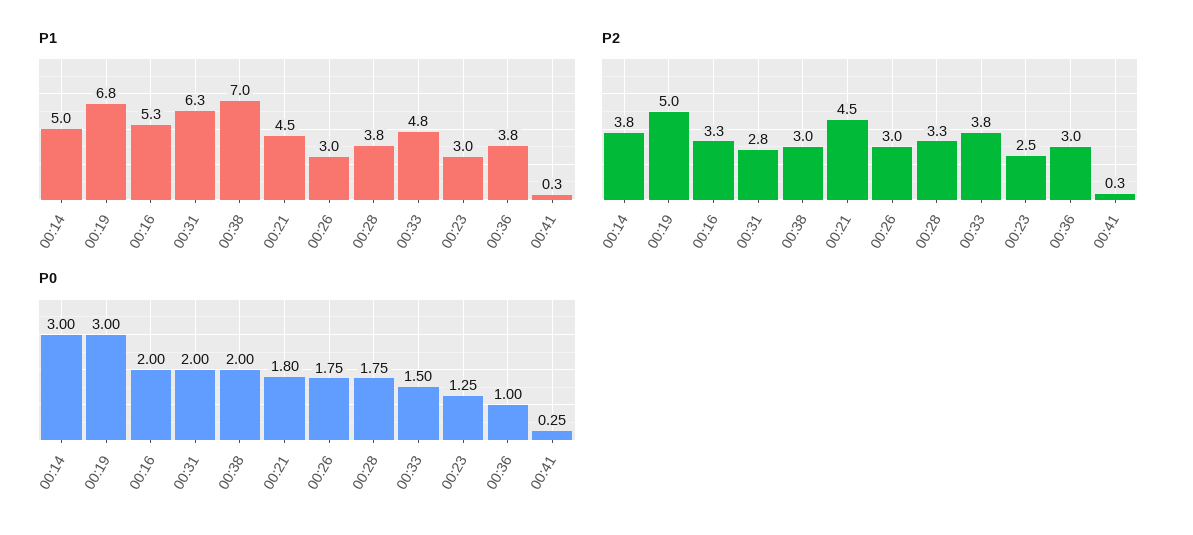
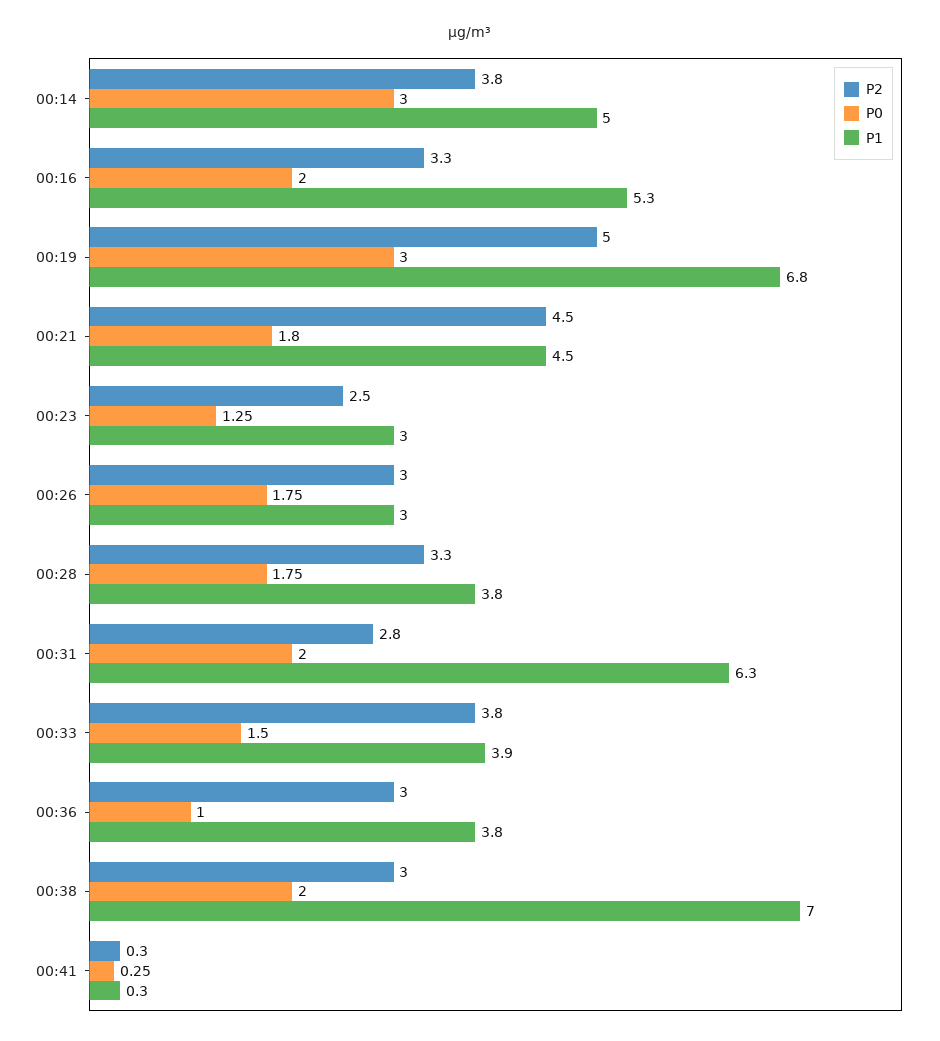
P1, 00:33: 4.8 -> 3.9

